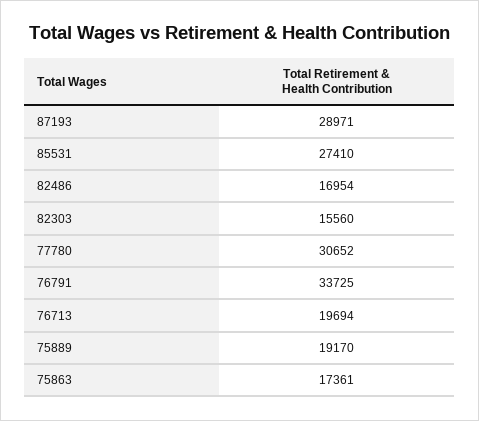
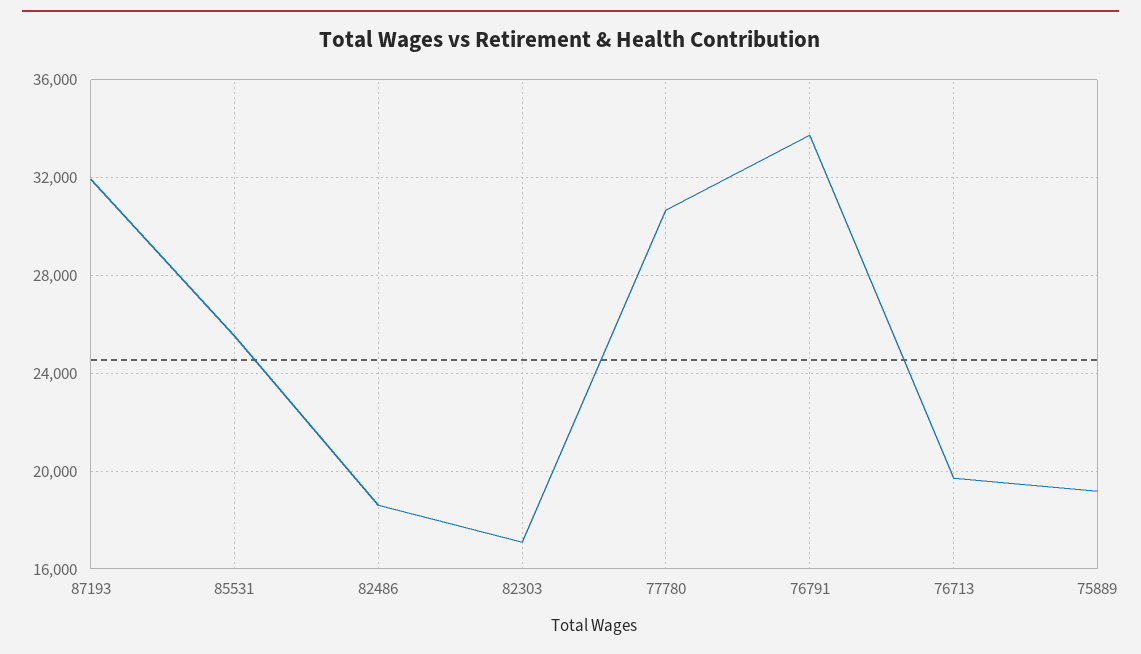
87193: 28971 -> 32000
85531: 27410 -> 25500
82486: 16954 -> 18500
82303: 15560 -> 17000
75863: 17361 -> none

